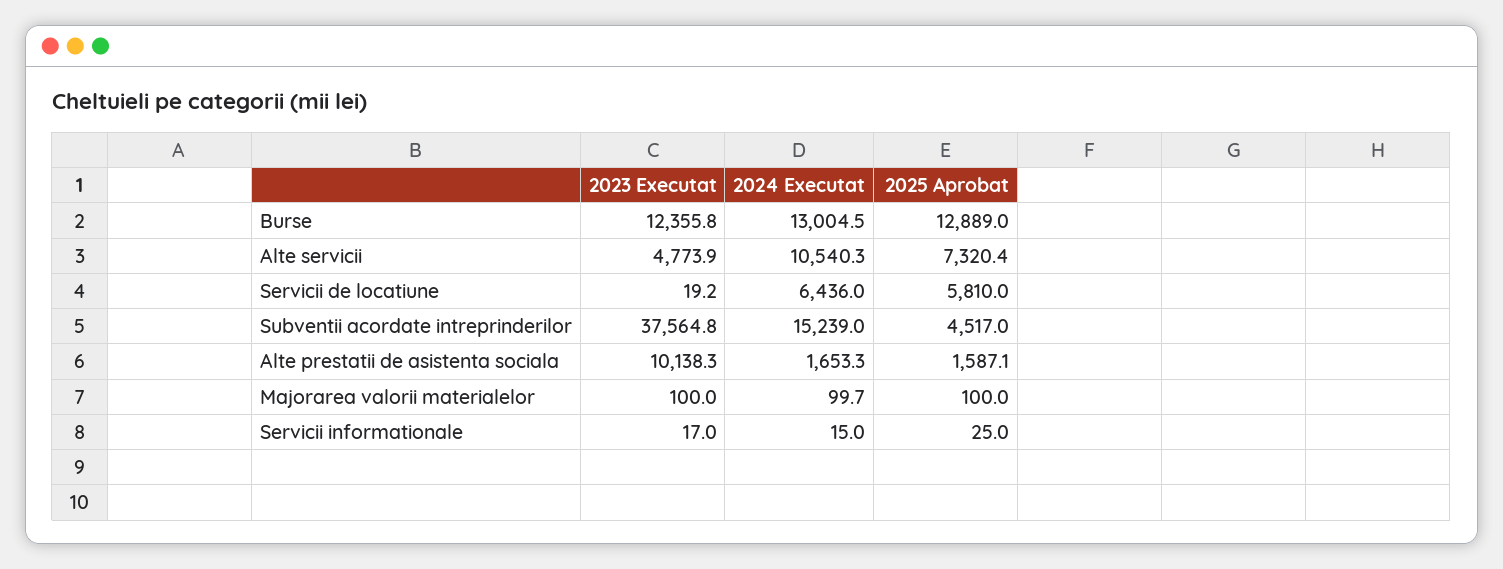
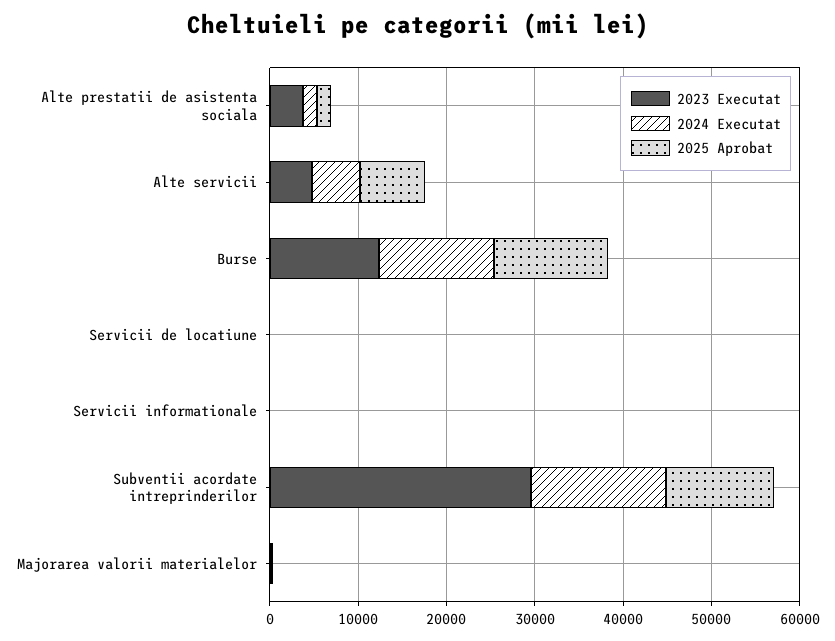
2024 Executat, Alte servicii: 10540.3 -> 6000
2024 Executat, Servicii de locatiune: 6436 -> 0
2025 Aprobat, Servicii de locatiune: 5810 -> 0
2023 Executat, Subventii acordate intreprinderilor: 37564.8 -> 30000
2025 Aprobat, Subventii acordate intreprinderilor: 4517 -> 12000
2023 Executat, Alte prestatii de asistenta sociala: 10138.3 -> 4000

